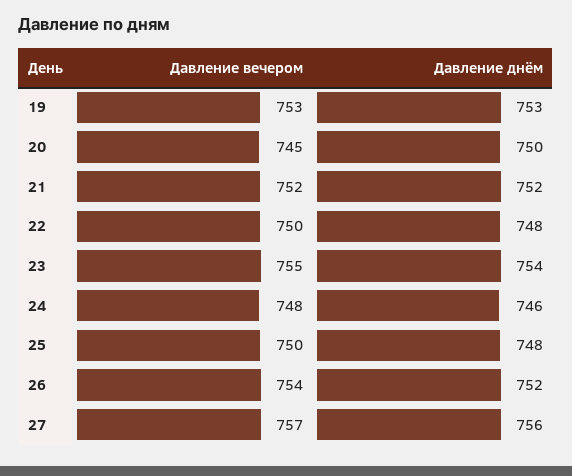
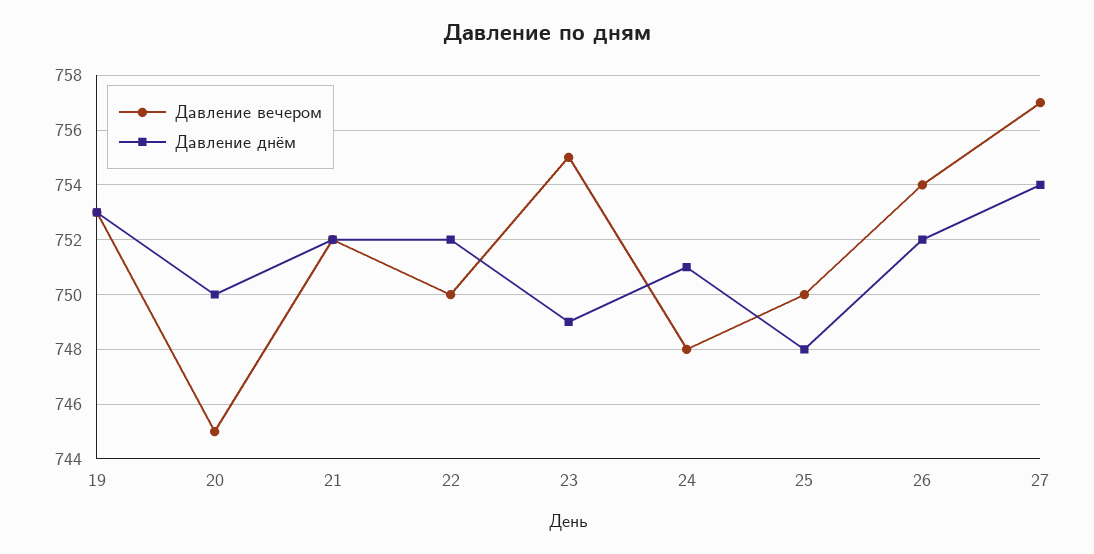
Давление днём, 22: 748 -> 752
Давление днём, 23: 754 -> 749
Давление днём, 24: 746 -> 751
Давление днём, 27: 756 -> 754

